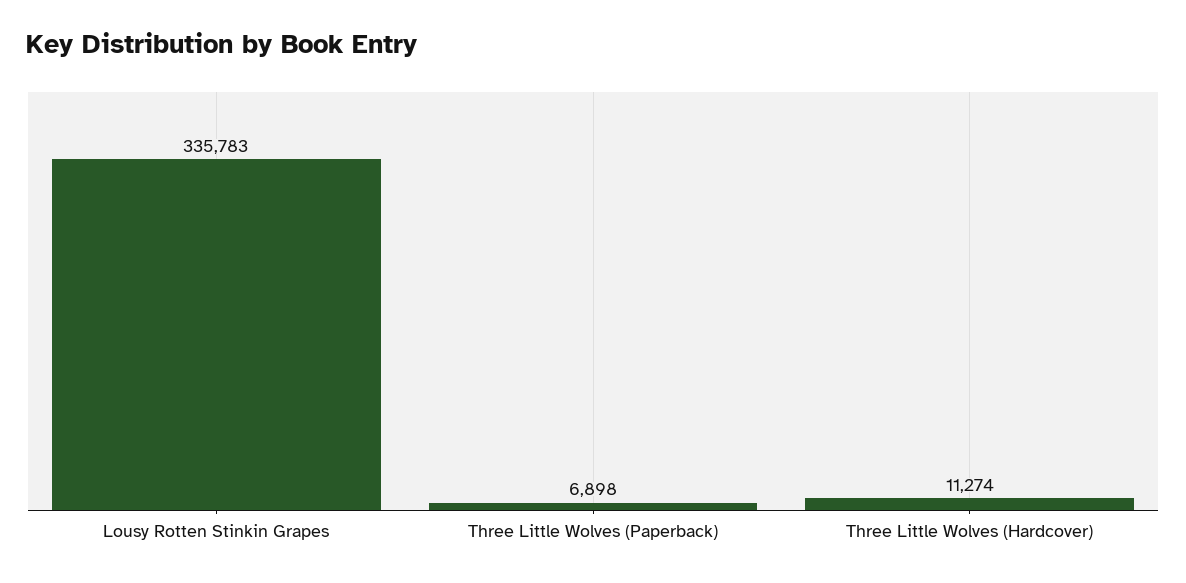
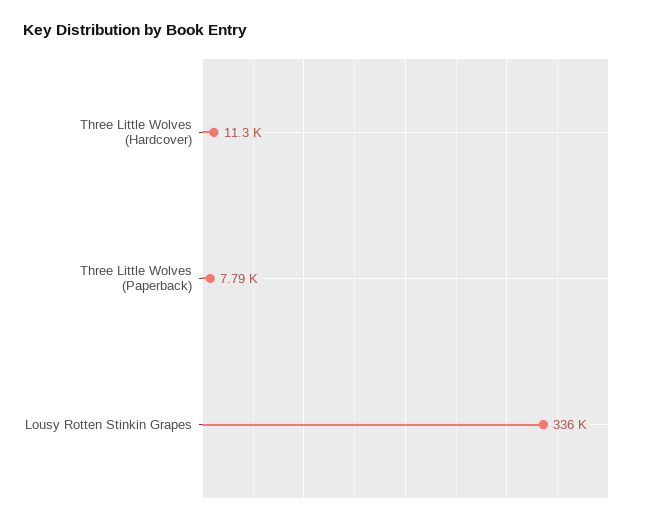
Three Little Wolves (Paperback): 6898 -> 7790

